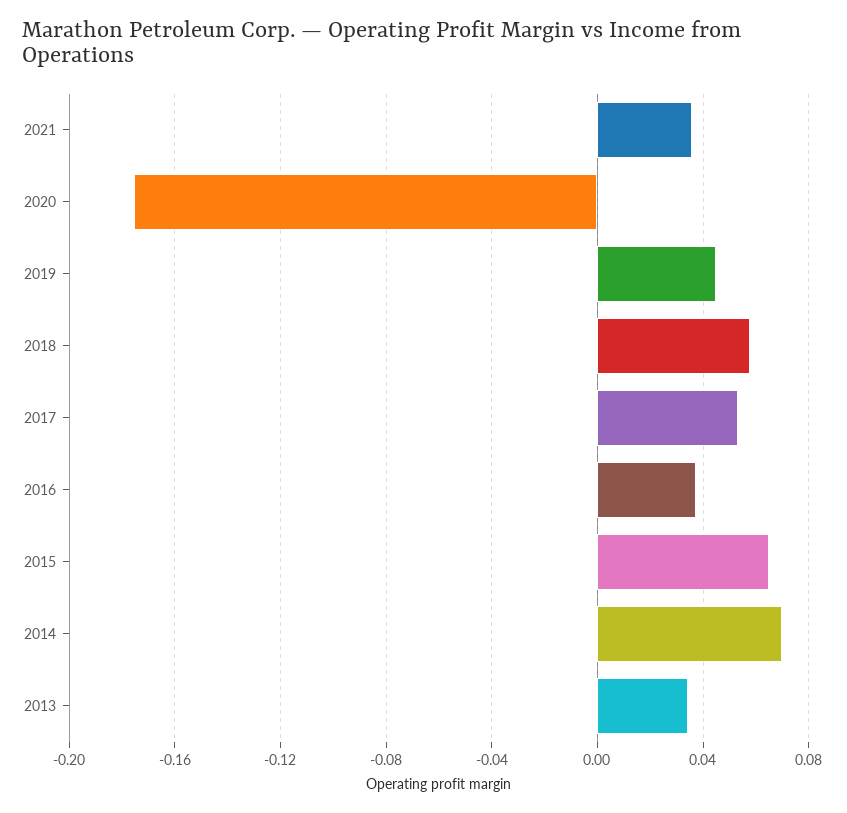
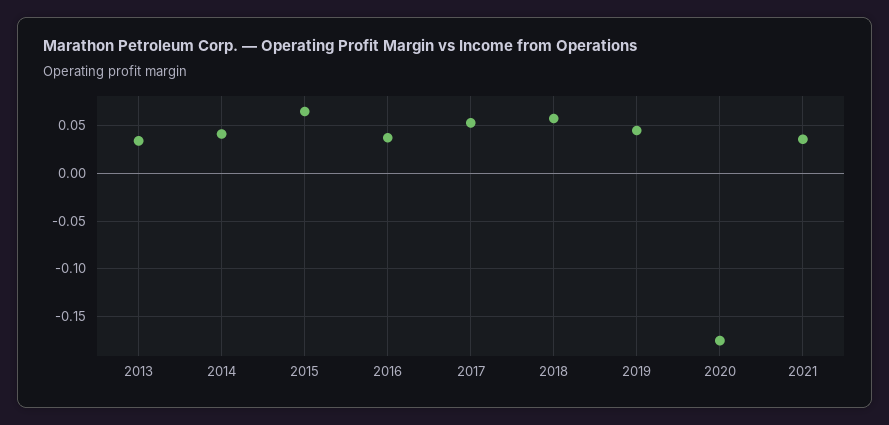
2014: 0.07 -> 0.04

